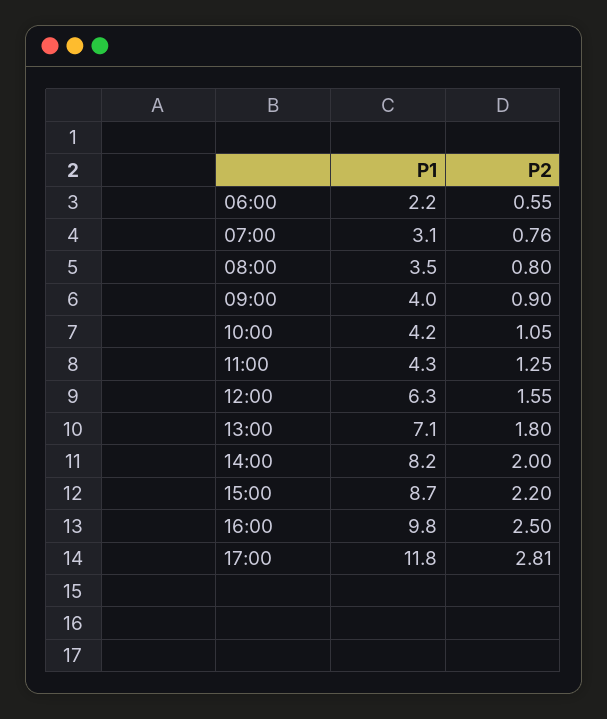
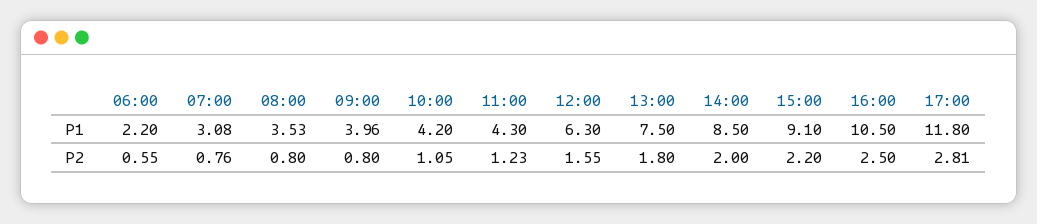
P2, 09:00: 0.9 -> 0.8
P2, 11:00: 1.25 -> 1.23
P1, 13:00: 7.1 -> 7.5
P1, 14:00: 8.2 -> 8.5
P1, 15:00: 8.7 -> 9.1
P1, 16:00: 9.8 -> 10.5

